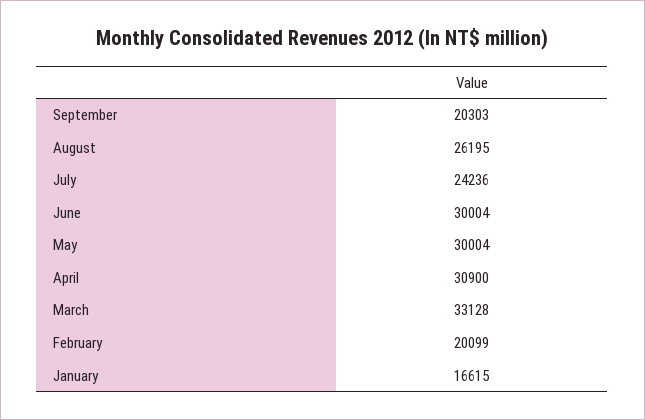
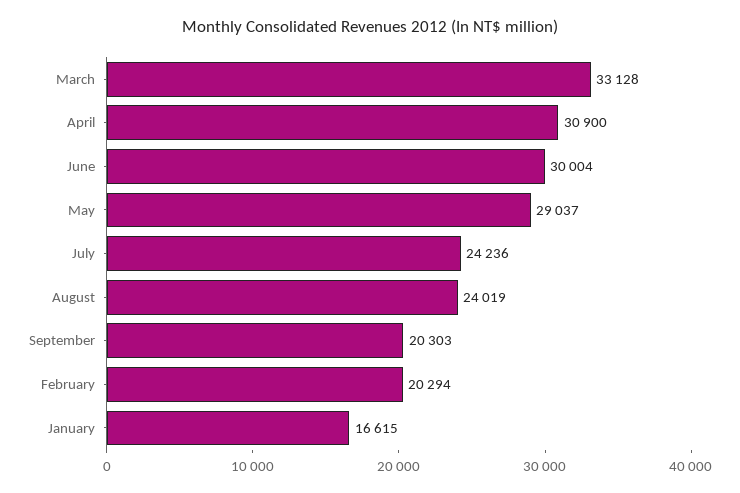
August: 26195 -> 24019
May: 30004 -> 29037
February: 20099 -> 20294

